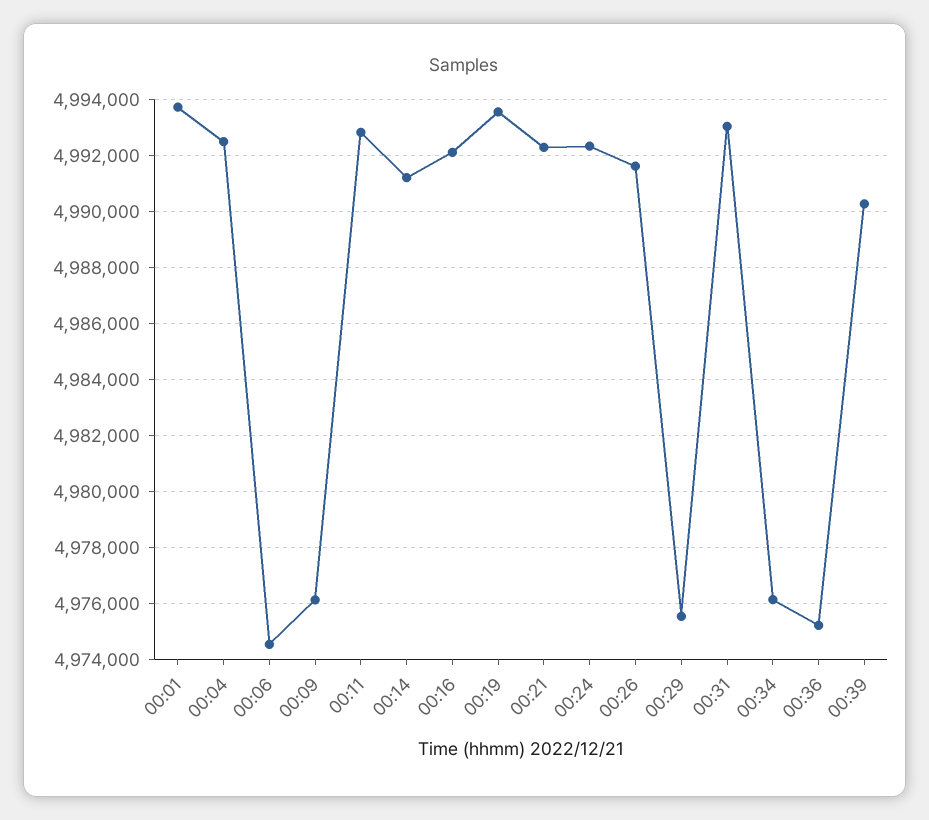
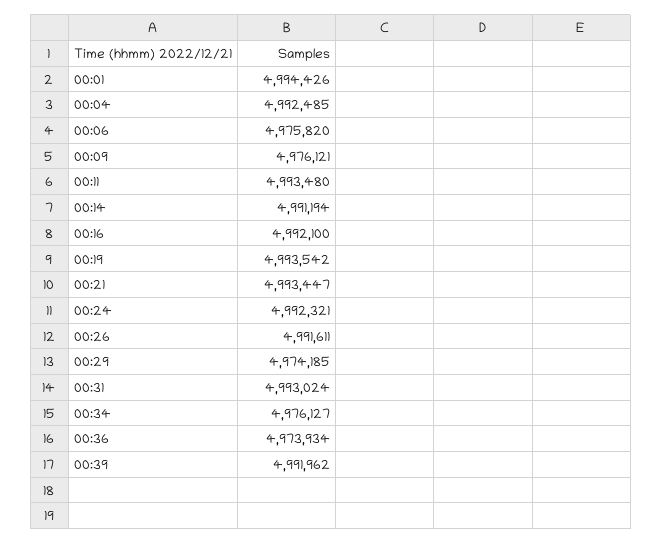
00:01: 4993750 -> 4994426
00:06: 4974500 -> 4975820
00:11: 4992750 -> 4993480
00:21: 4992250 -> 4993447
00:29: 4975500 -> 4974185
00:36: 4975250 -> 4973934
00:39: 4990250 -> 4991962

